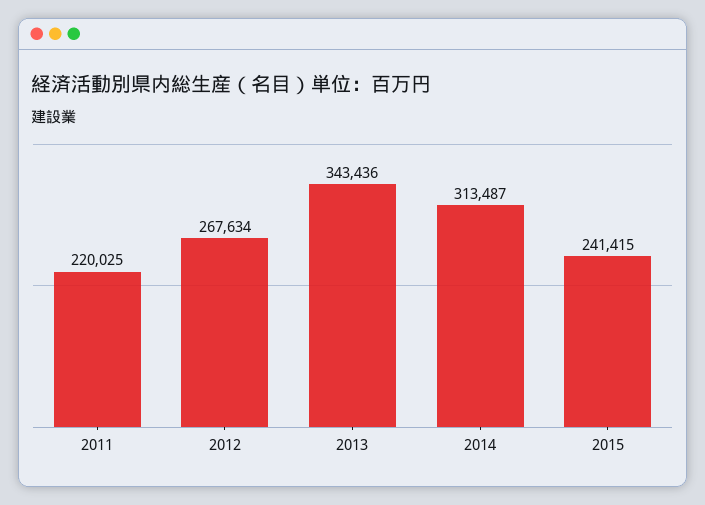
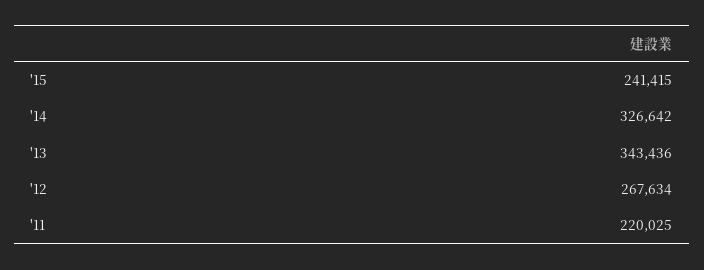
2014: 313487 -> 326642

